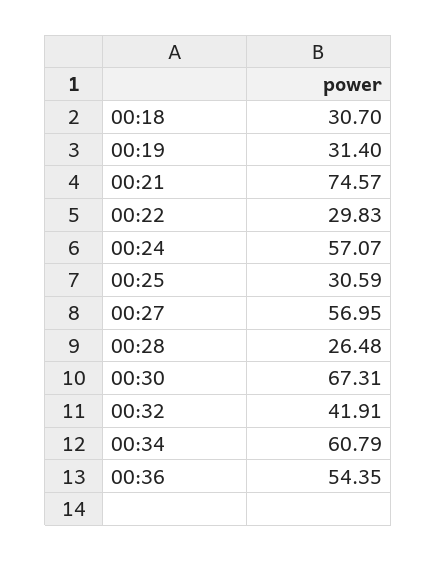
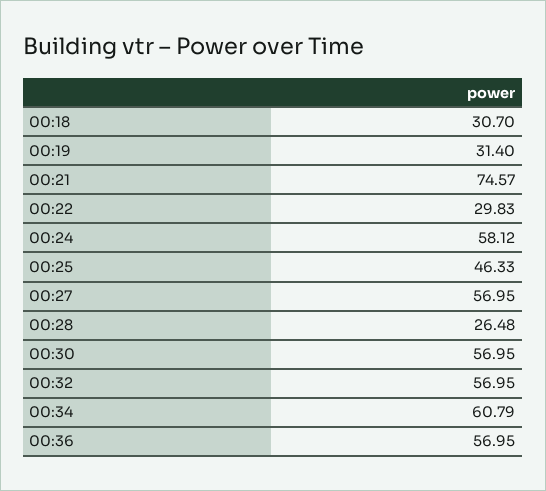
00:24: 57.07 -> 58.12
00:25: 30.59 -> 46.33
00:30: 67.31 -> 56.95
00:32: 41.91 -> 56.95
00:36: 54.35 -> 56.95

